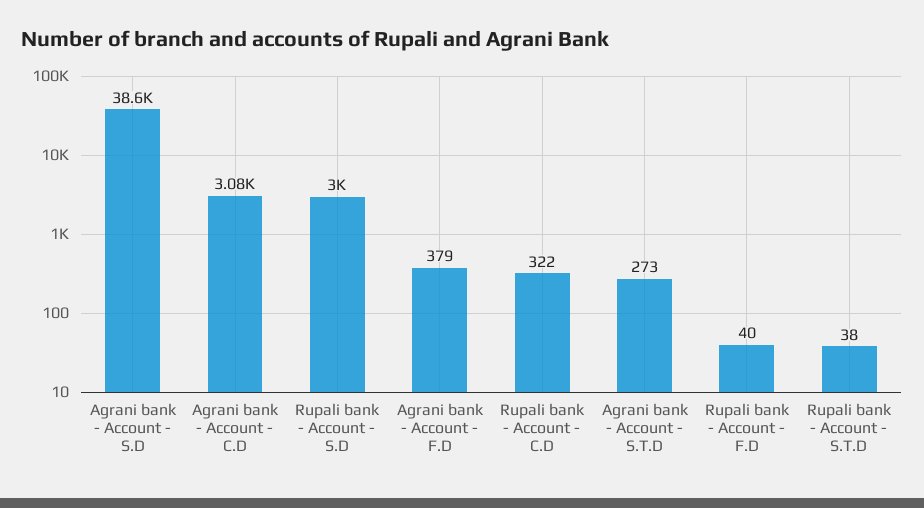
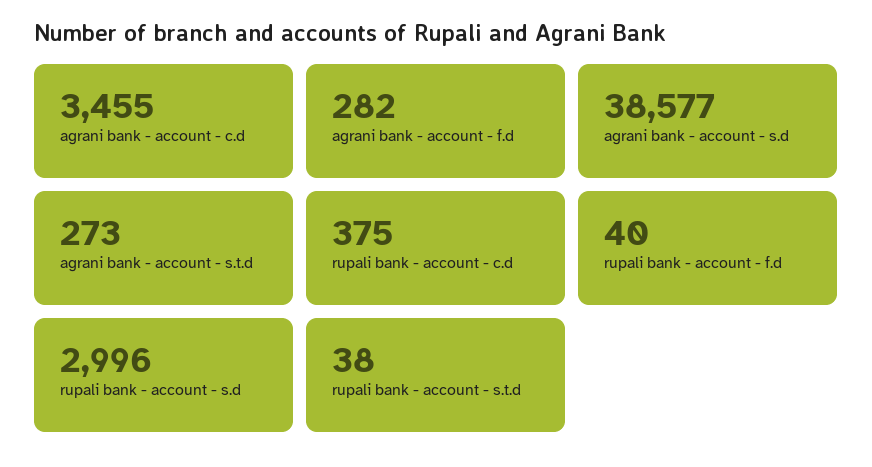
Agrani bank - Account - C.D: 3080 -> 3455
Agrani bank - Account - F.D: 379 -> 282
Rupali bank - Account - C.D: 322 -> 375

